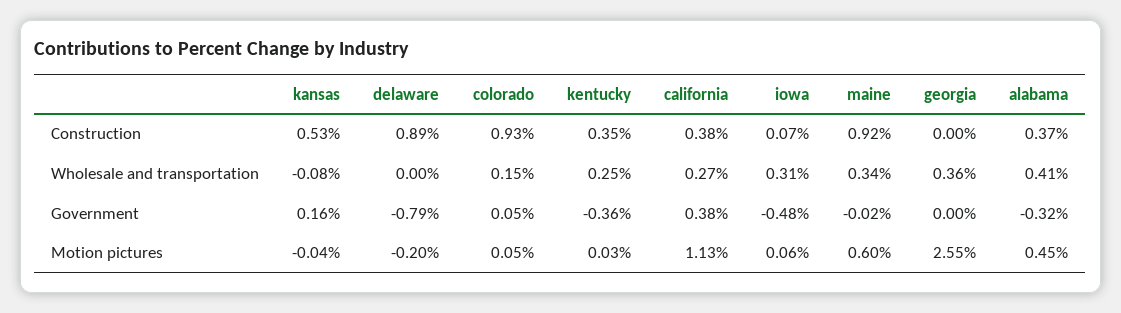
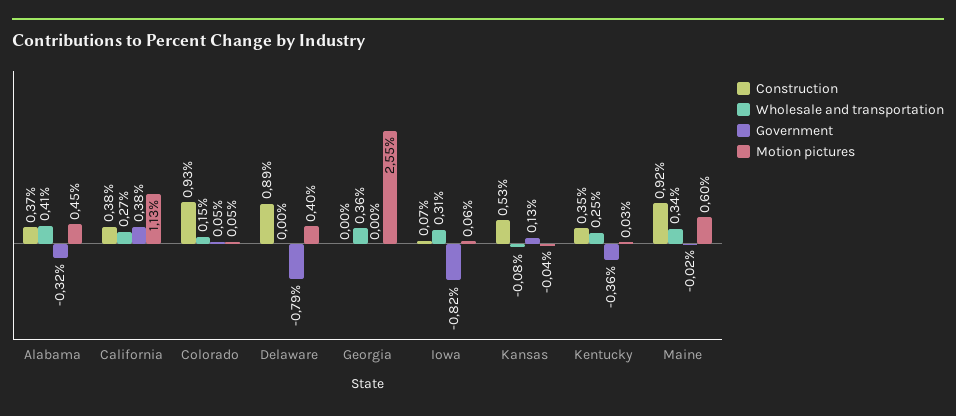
Government, kansas: 0.16 -> 0.13
Government, iowa: -0.48 -> -0.82
Motion pictures, delaware: -0.2 -> 0.4

